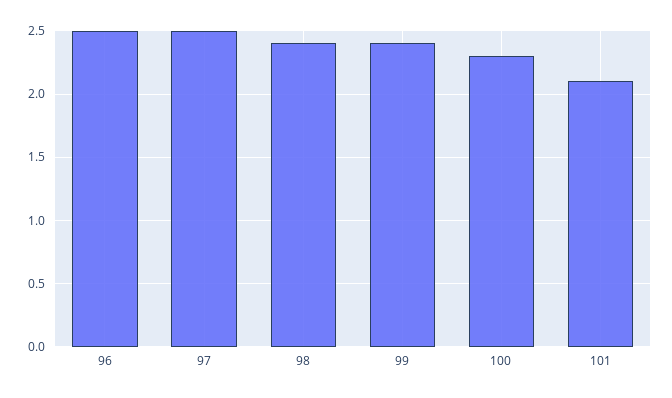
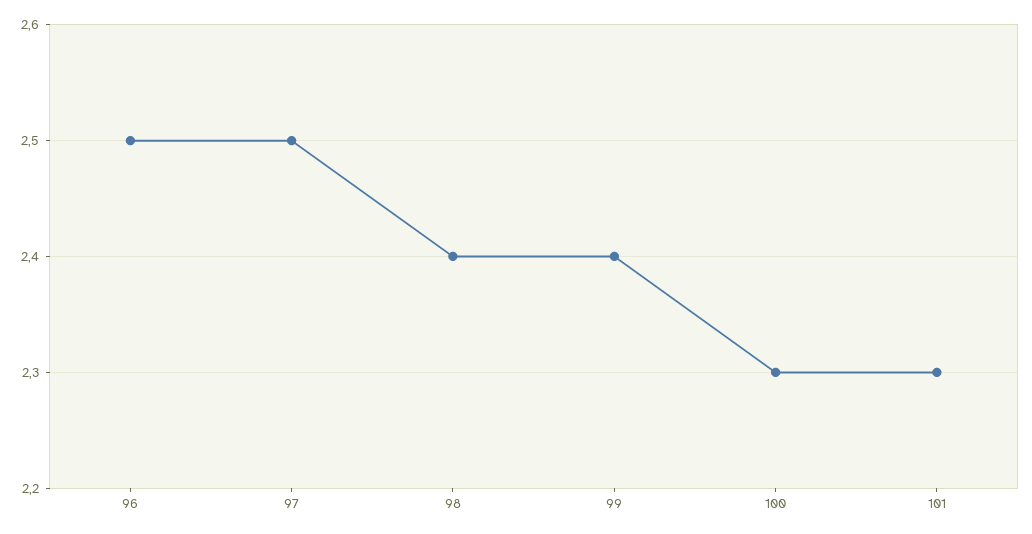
101: 2.1 -> 2.3

